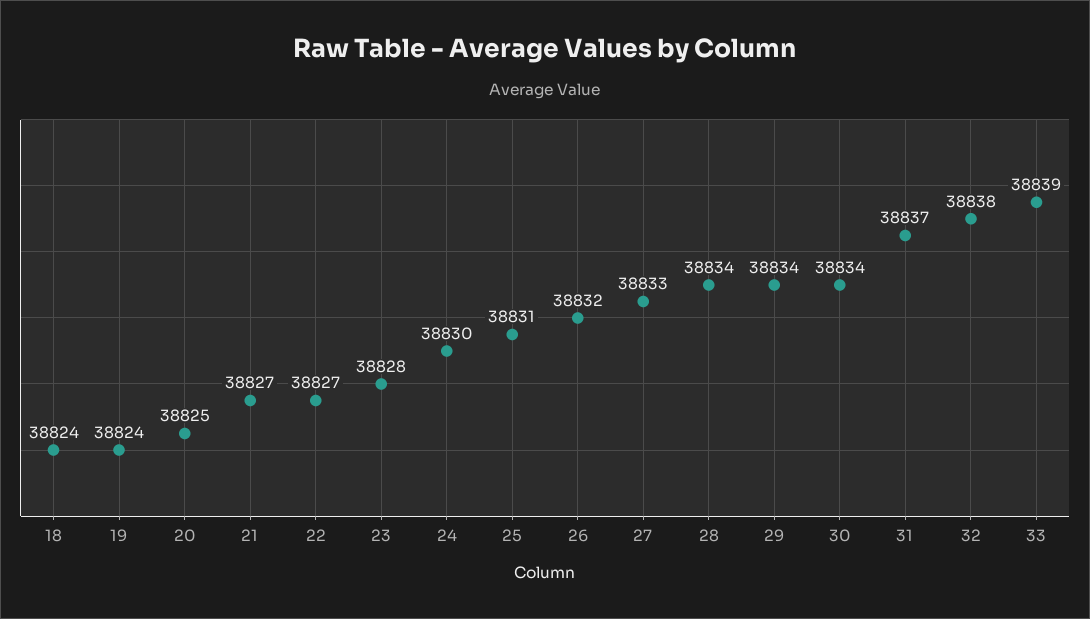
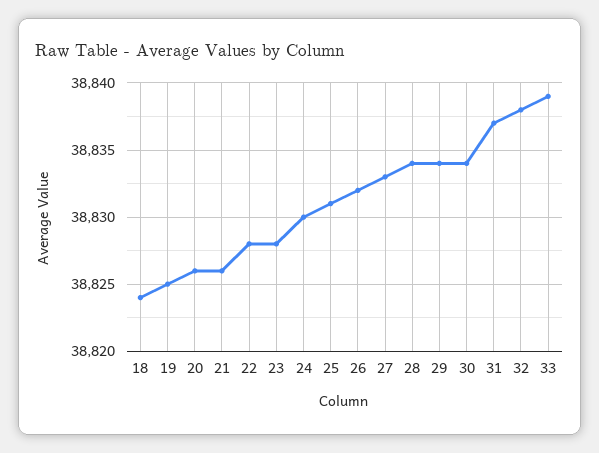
19: 38824 -> 38825
20: 38825 -> 38826
21: 38827 -> 38826
22: 38827 -> 38828

